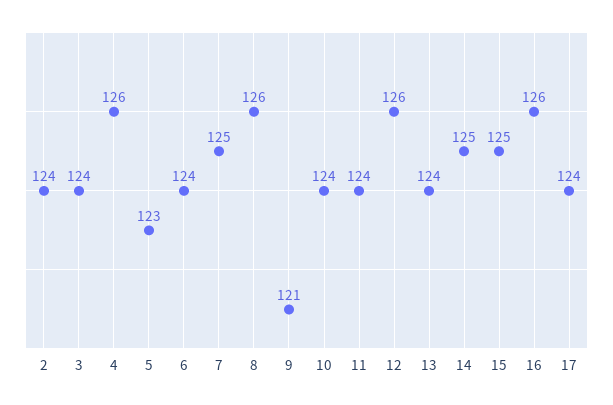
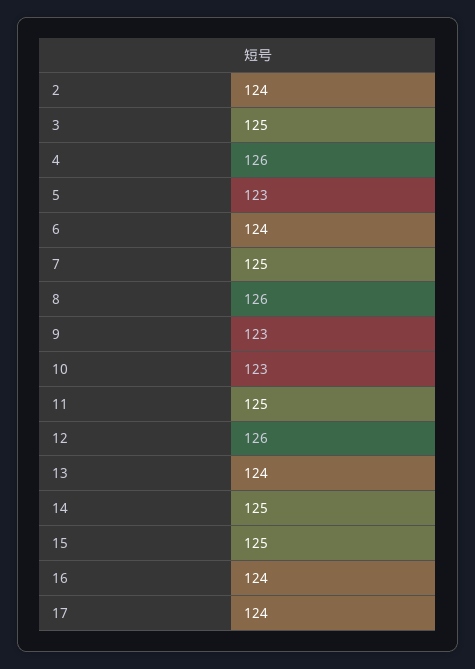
3: 124 -> 125
9: 121 -> 123
10: 124 -> 123
11: 124 -> 125
16: 126 -> 124

